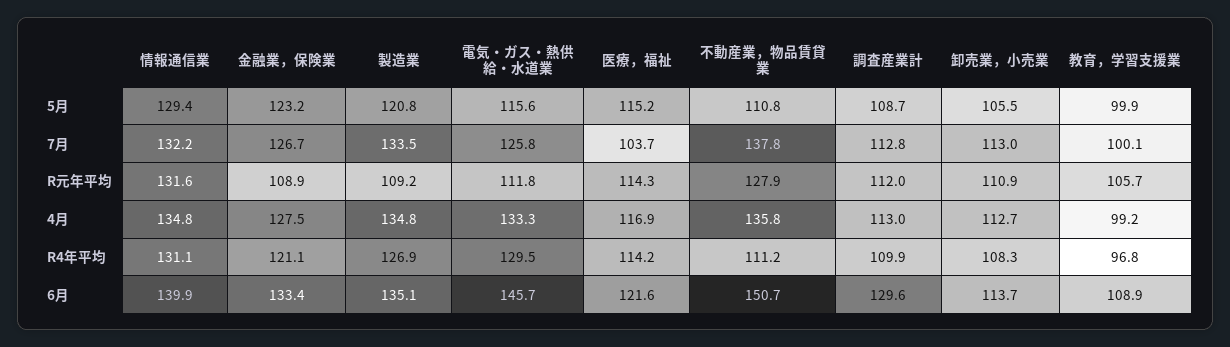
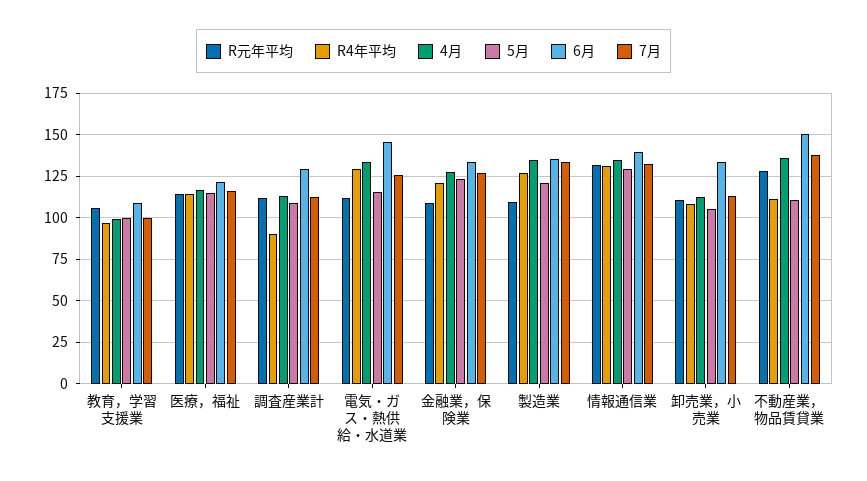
7月, 医療，福祉: 103.7 -> 115
R4年平均, 調査産業計: 109.9 -> 90
6月, 卸売業，小売業: 113.7 -> 135

